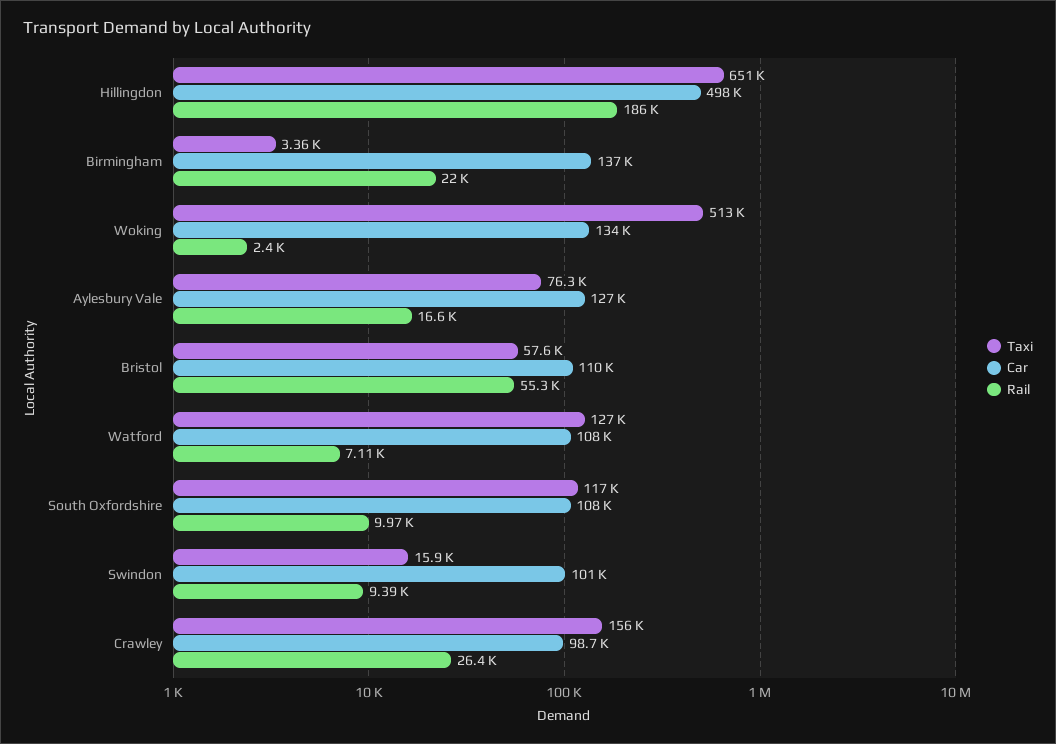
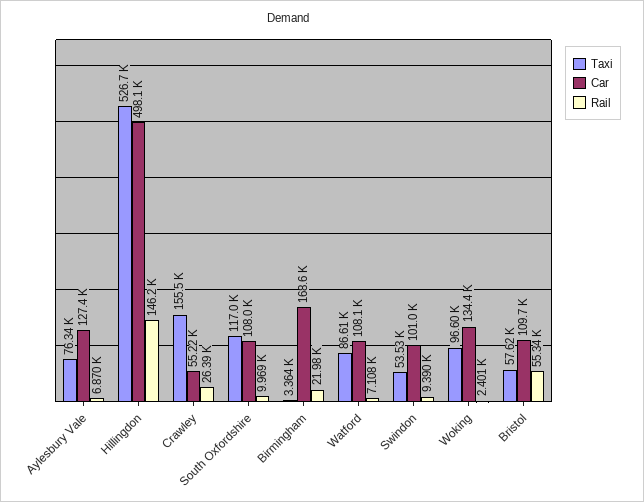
Taxi, Hillingdon: 651000 -> 526700
Rail, Hillingdon: 186000 -> 146200
Car, Birmingham: 137000 -> 168600
Taxi, Woking: 513000 -> 96600
Rail, Aylesbury Vale: 16600 -> 6870
Taxi, Watford: 127000 -> 86610
Taxi, Swindon: 15900 -> 53530
Car, Crawley: 98700 -> 55220

